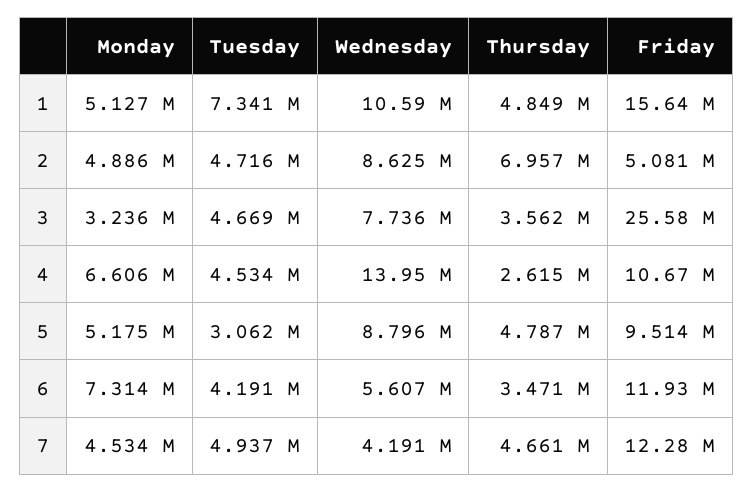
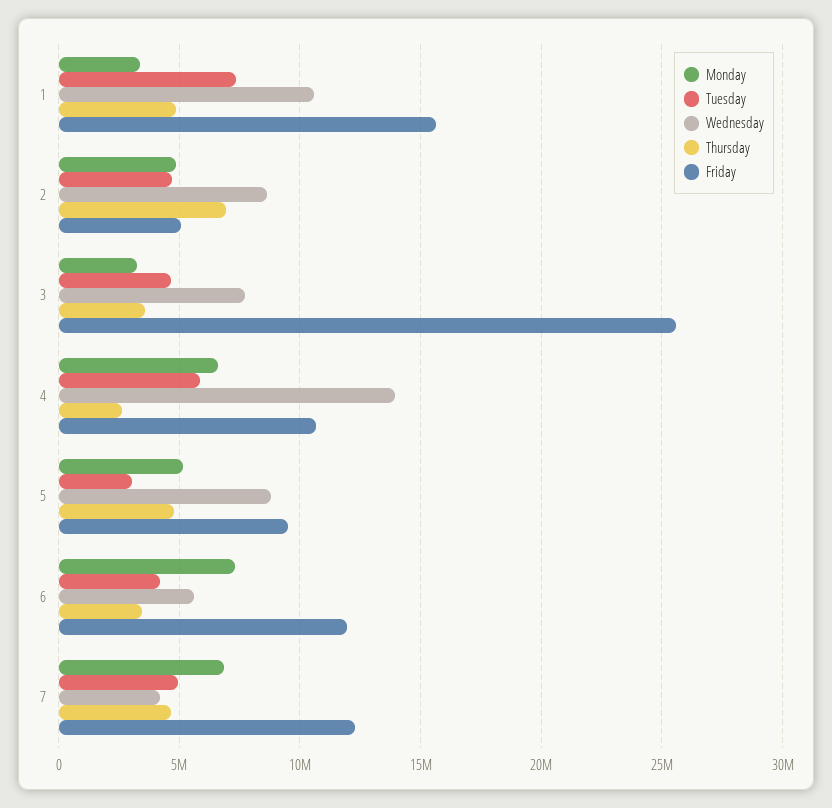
Monday, 1: 5127000 -> 3500000
Tuesday, 4: 4534000 -> 6000000
Monday, 7: 4534000 -> 7000000

